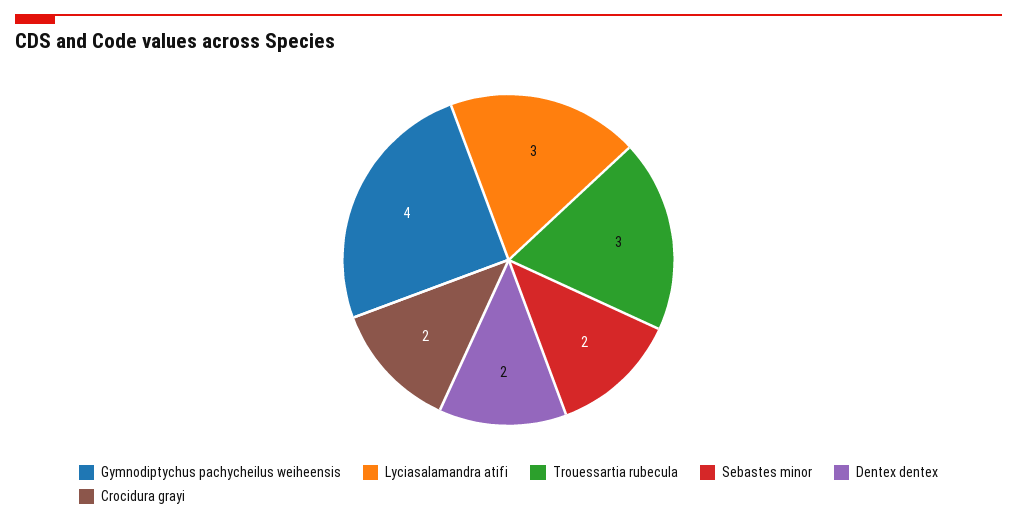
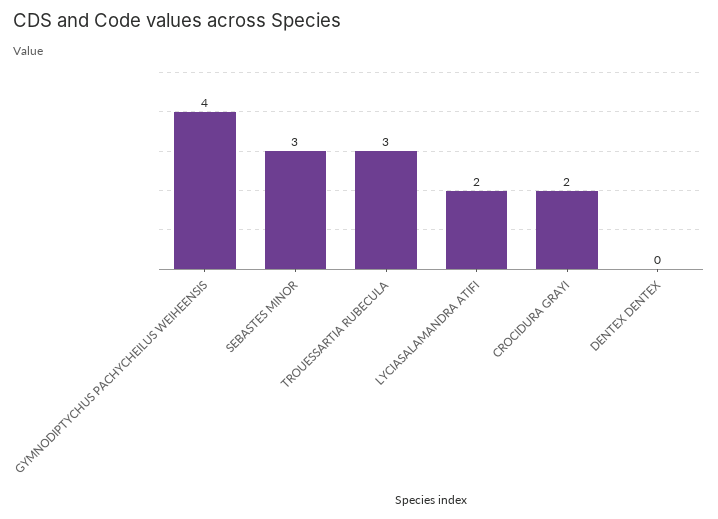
Lyciasalamandra atifi: 3 -> 2
Sebastes minor: 2 -> 3
Dentex dentex: 2 -> 0

